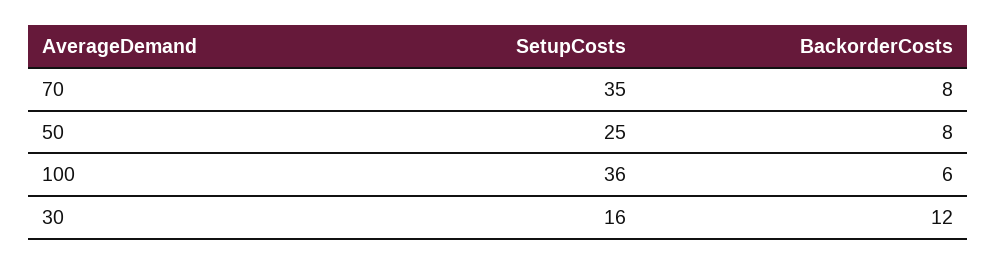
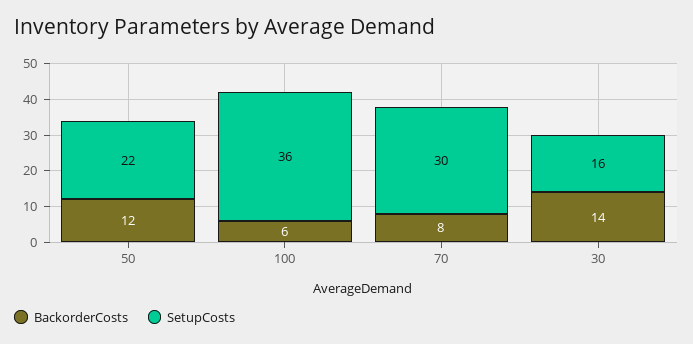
SetupCosts, 70: 35 -> 30
SetupCosts, 50: 25 -> 22
BackorderCosts, 50: 8 -> 12
BackorderCosts, 30: 12 -> 14

